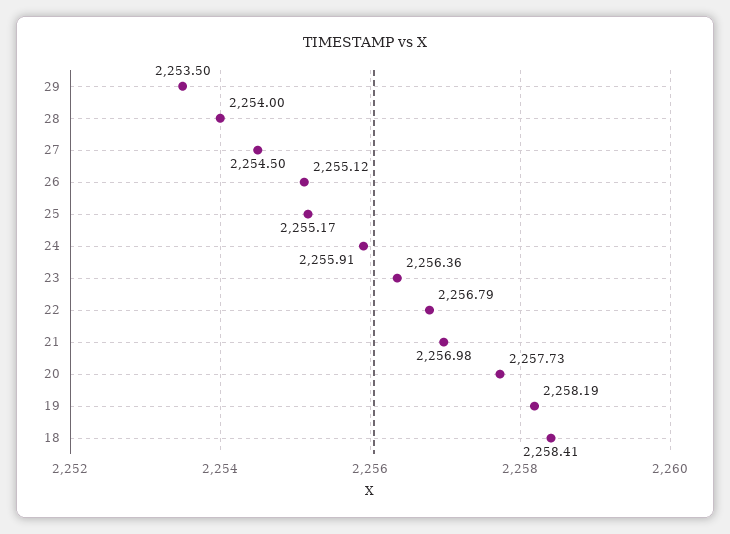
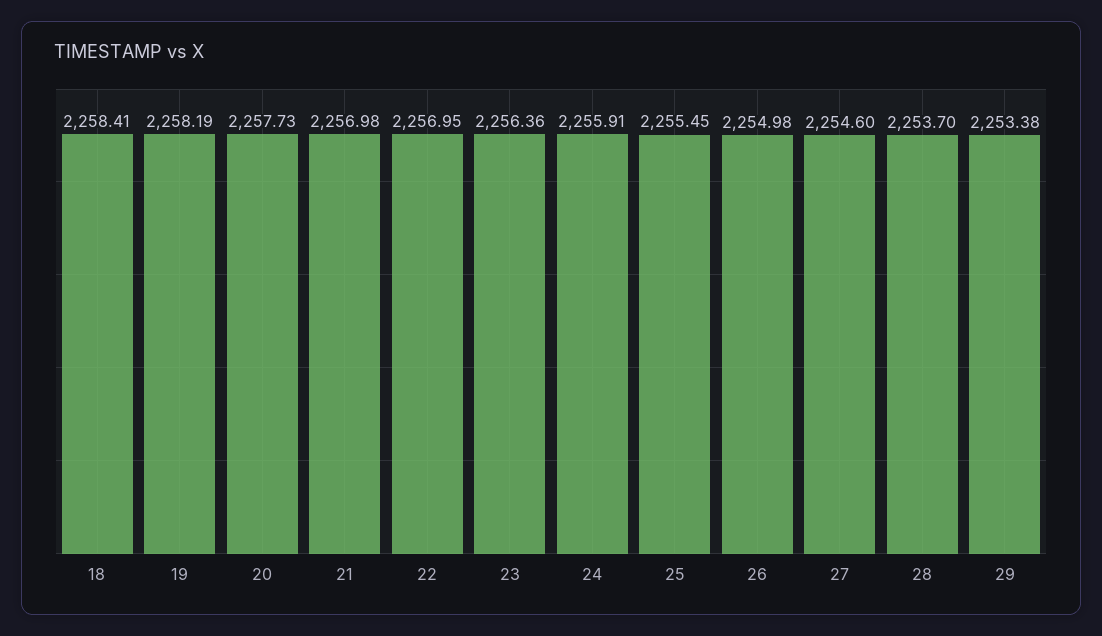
29: 2253.5 -> 2253.38
28: 2254 -> 2253.7
27: 2254.5 -> 2254.6
26: 2255.12 -> 2254.98
25: 2255.17 -> 2255.45
22: 2256.79 -> 2256.95

